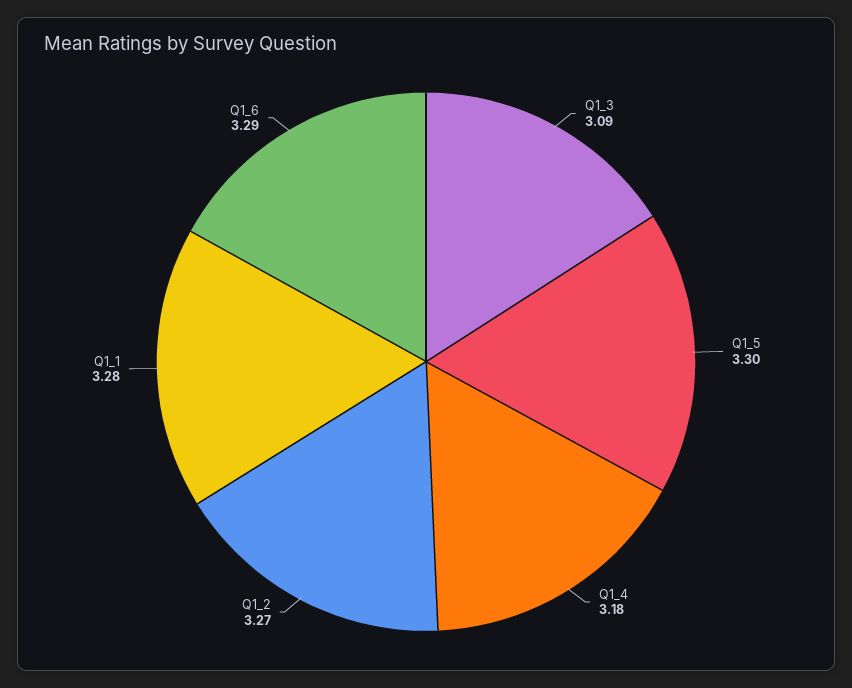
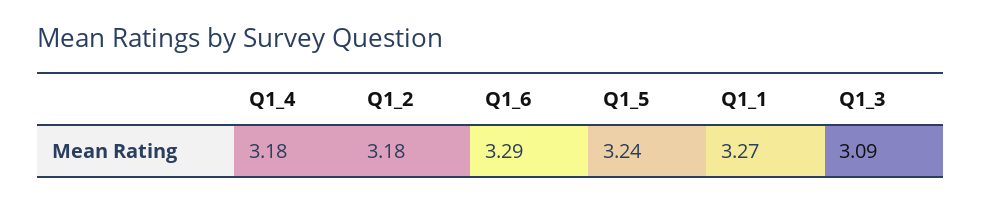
Q1_5: 3.3 -> 3.24
Q1_2: 3.27 -> 3.18
Q1_1: 3.28 -> 3.27

